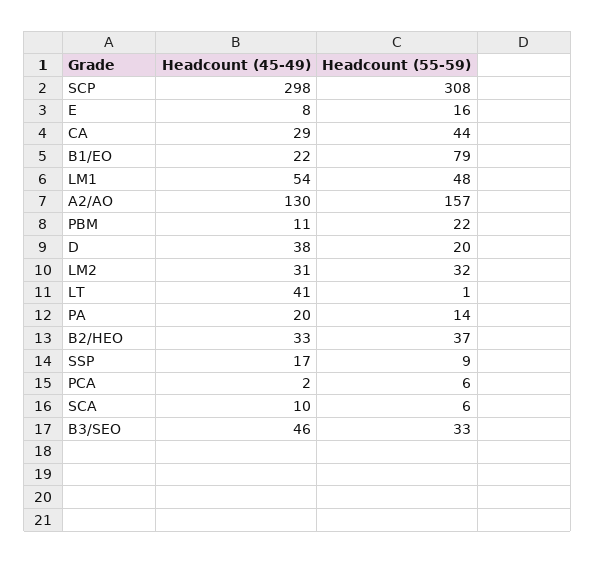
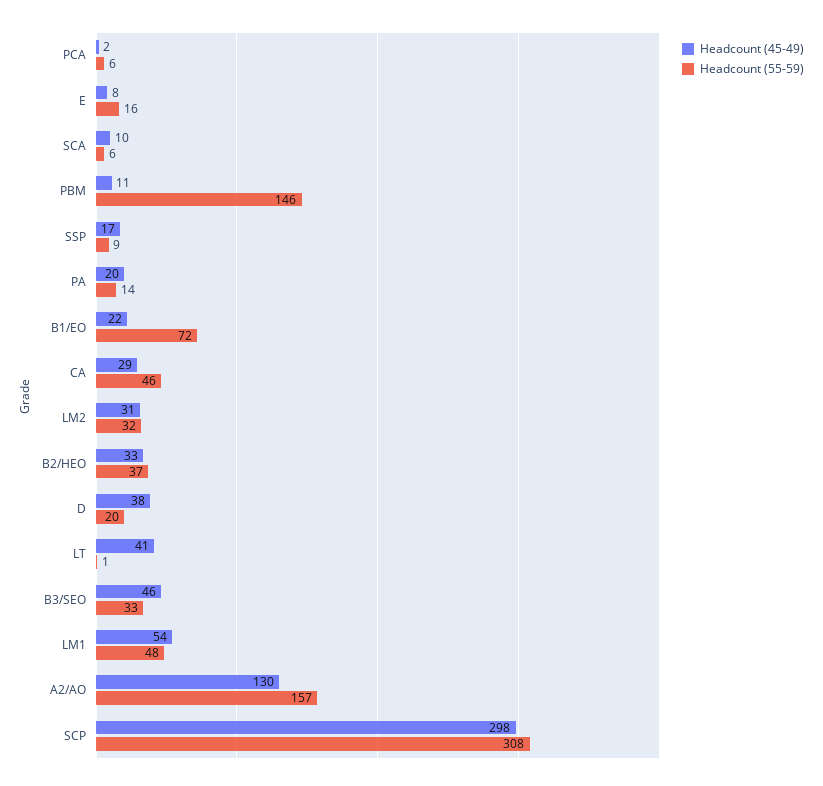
Headcount (55-59), CA: 44 -> 46
Headcount (55-59), B1/EO: 79 -> 72
Headcount (55-59), PBM: 22 -> 146

